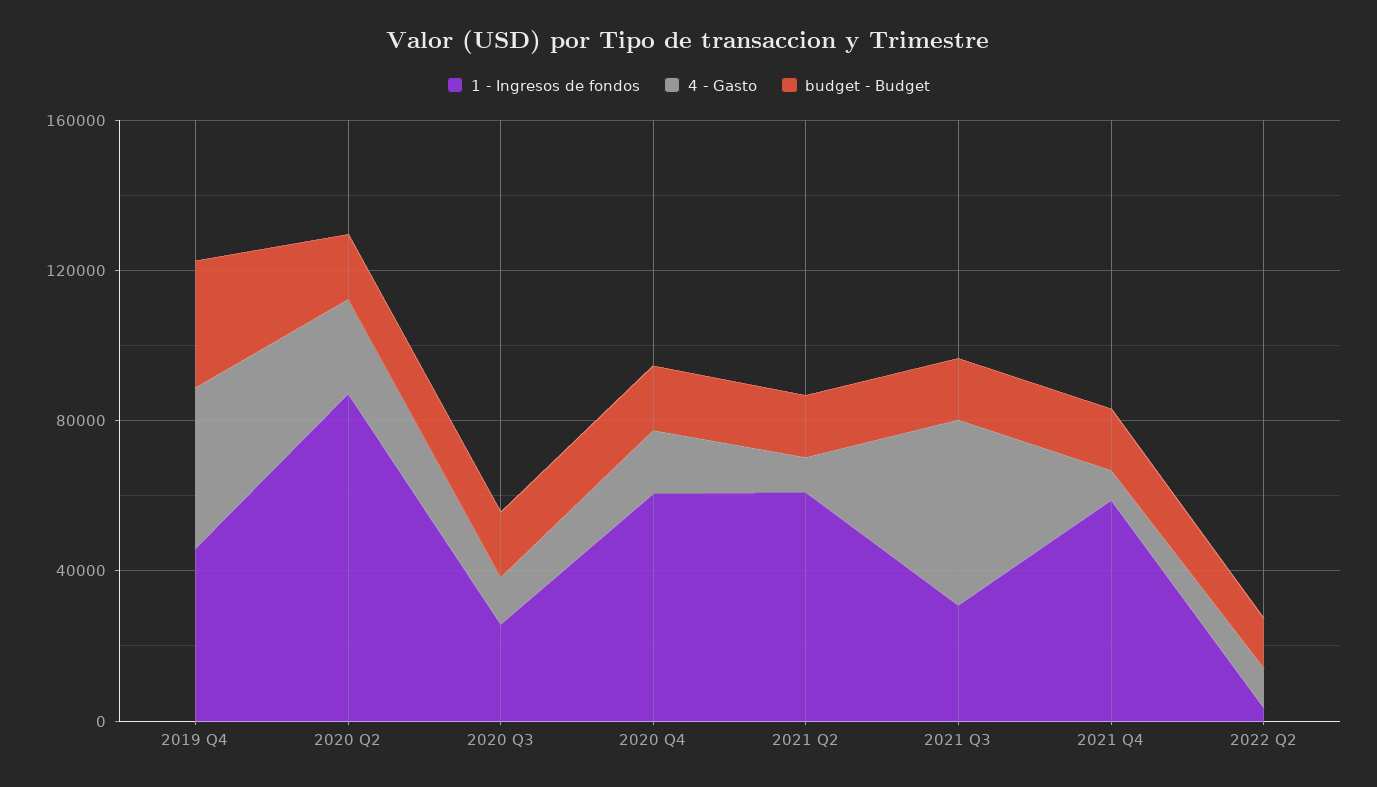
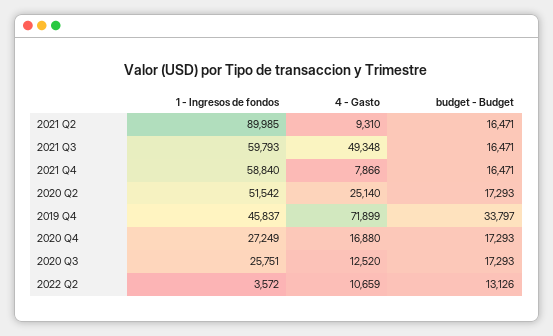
4 - Gasto, 2019 Q4: 40000 -> 71899
1 - Ingresos de fondos, 2020 Q2: 90000 -> 51542
1 - Ingresos de fondos, 2020 Q4: 60000 -> 27249
1 - Ingresos de fondos, 2021 Q2: 60000 -> 89985
1 - Ingresos de fondos, 2021 Q3: 30000 -> 59793

